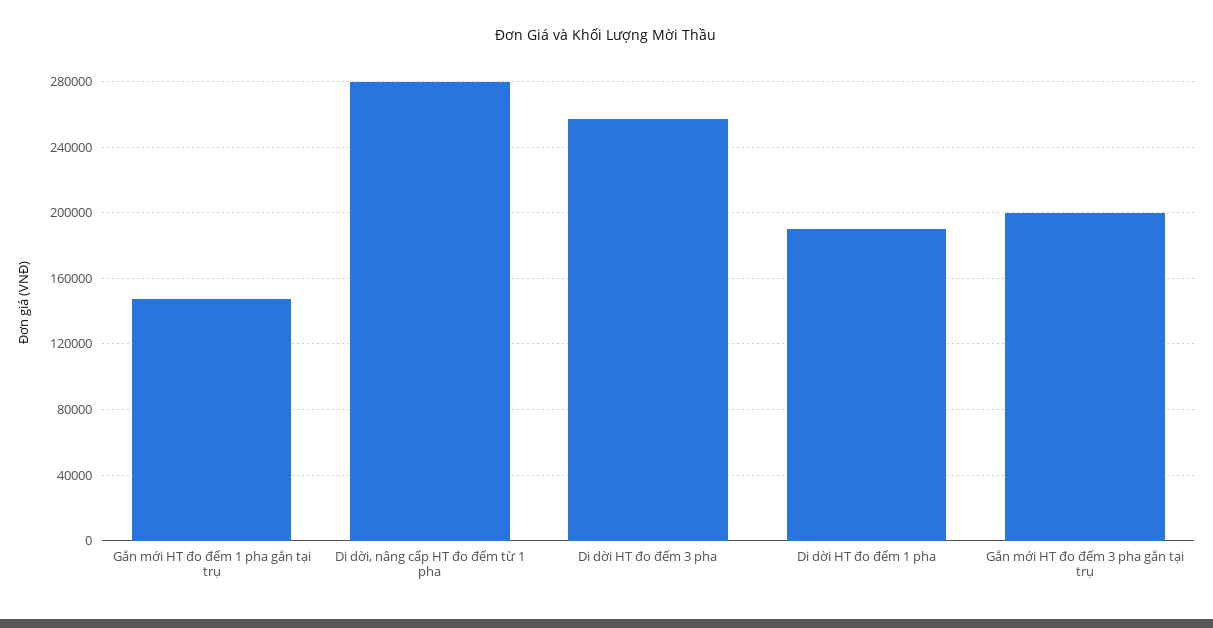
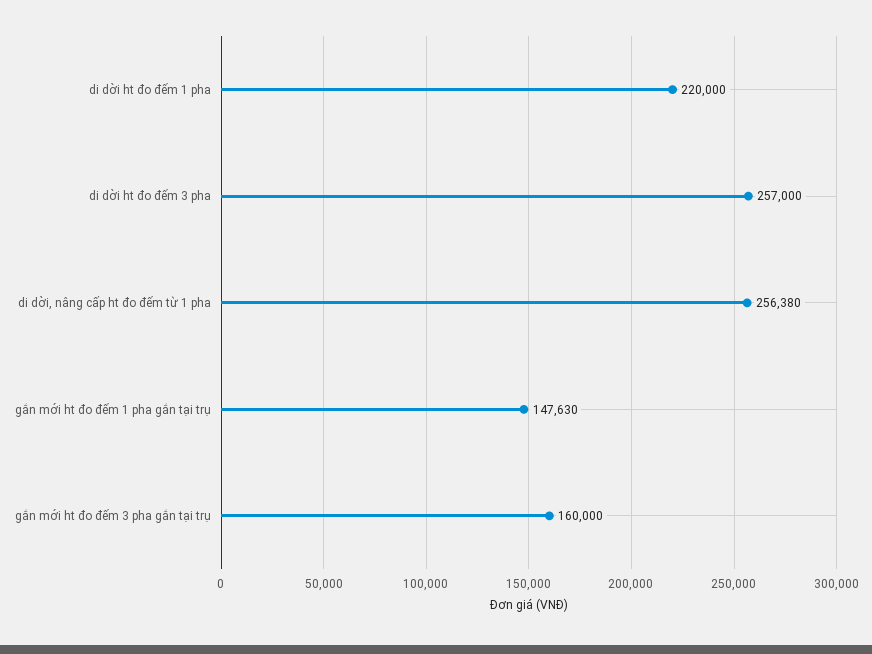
Di dời, nâng cấp HT đo đếm từ 1 pha: 280000 -> 256380
Di dời HT đo đếm 1 pha: 190000 -> 220000
Gắn mới HT đo đếm 3 pha gắn tại trụ: 200000 -> 160000

